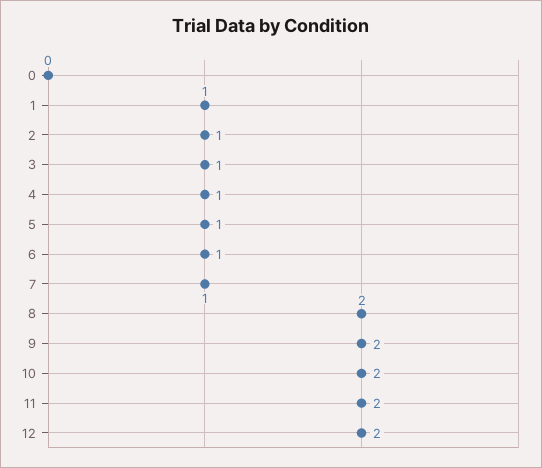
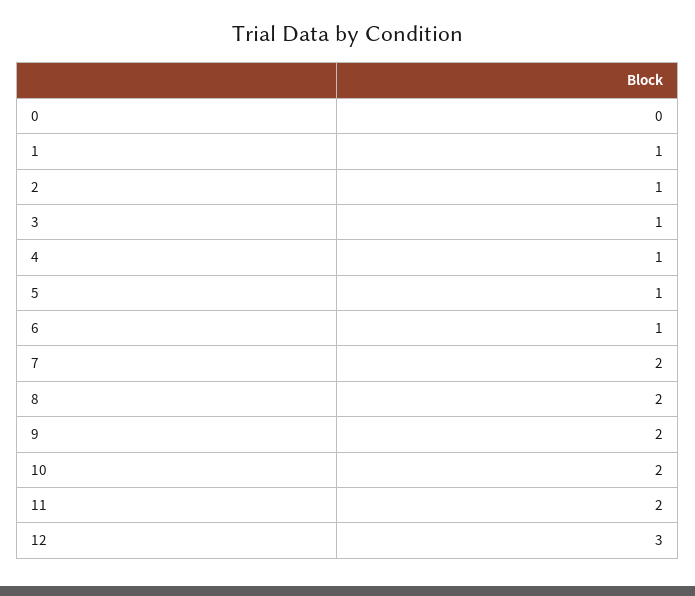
7: 1 -> 2
12: 2 -> 3

